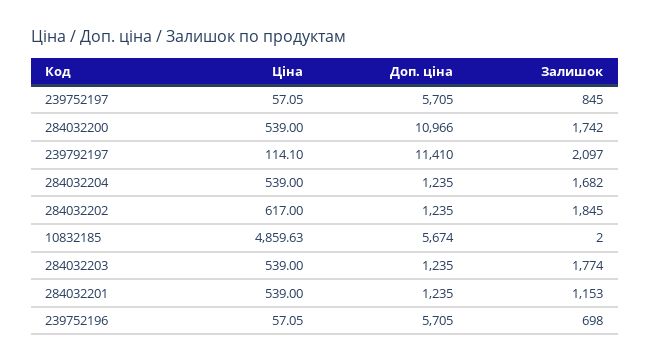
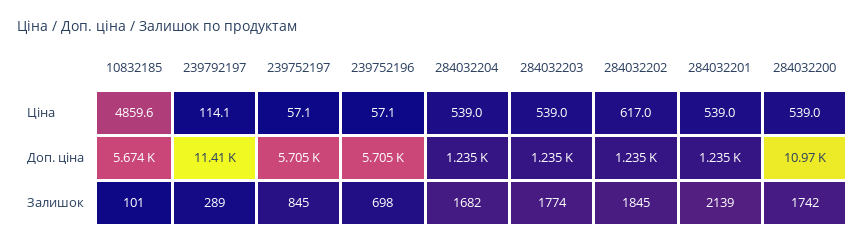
Залишок, 239792197: 2097 -> 289
Залишок, 10832185: 2 -> 101
Залишок, 284032201: 1153 -> 2139

